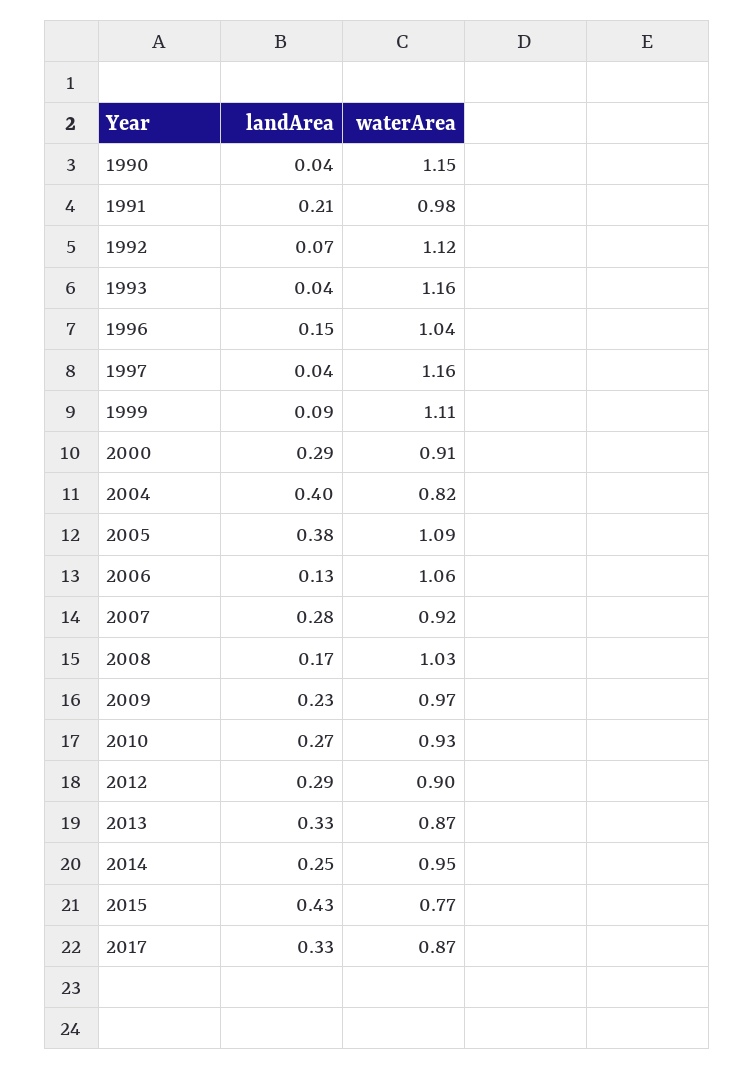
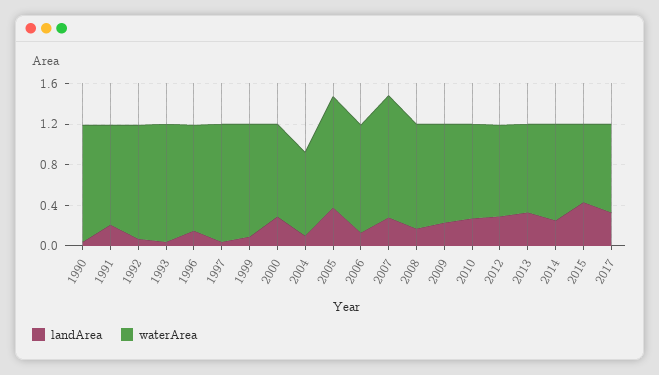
landArea, 2004: 0.4 -> 0.1
waterArea, 2007: 0.92 -> 1.2

